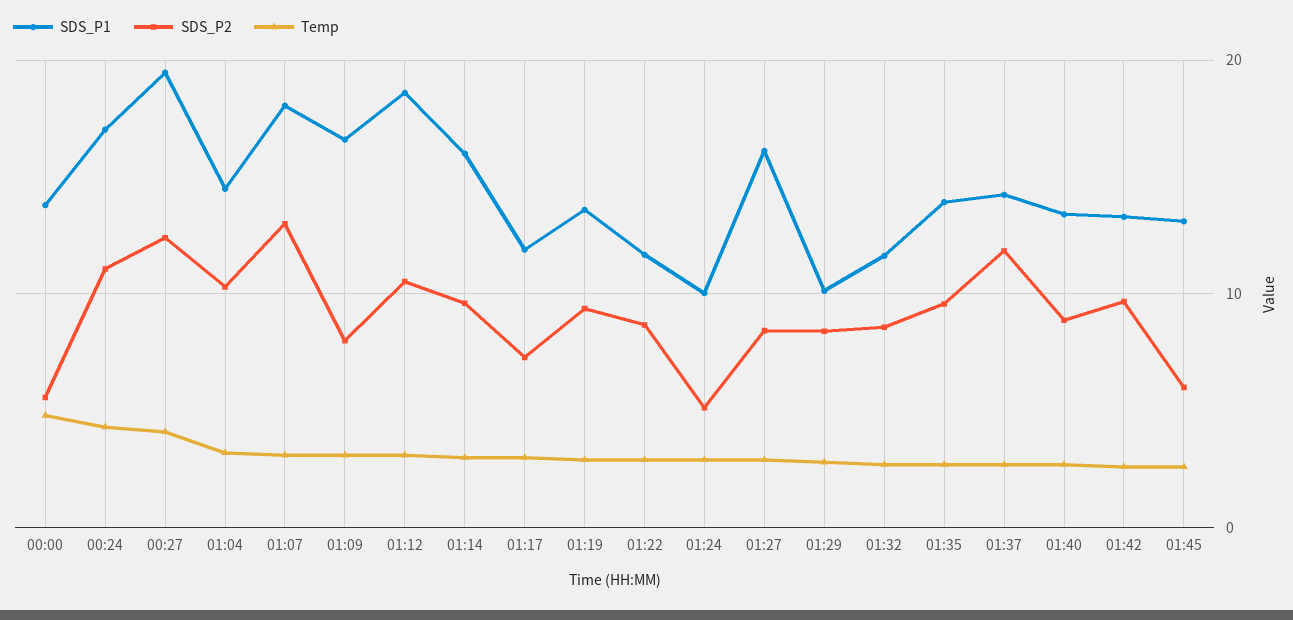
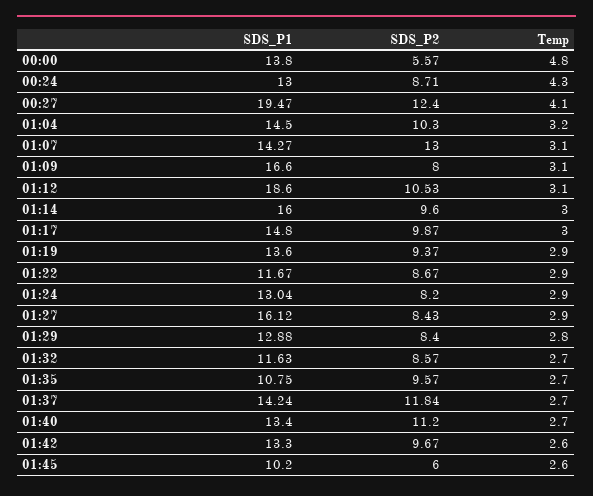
SDS_P1, 00:24: 17 -> 13
SDS_P2, 00:24: 11 -> 8.71
SDS_P1, 01:07: 18 -> 14.27
SDS_P1, 01:17: 12 -> 14.8
SDS_P2, 01:17: 7 -> 9.87
SDS_P1, 01:24: 10 -> 13.04
SDS_P2, 01:24: 5 -> 8.2
SDS_P1, 01:29: 10 -> 12.88
SDS_P1, 01:35: 14 -> 10.75
SDS_P2, 01:40: 9 -> 11.2
SDS_P1, 01:45: 13 -> 10.2

